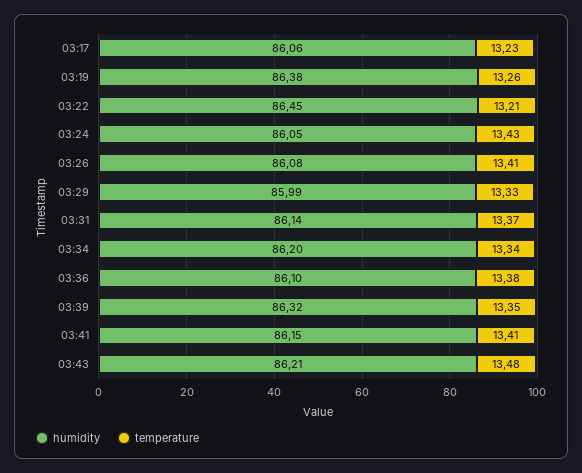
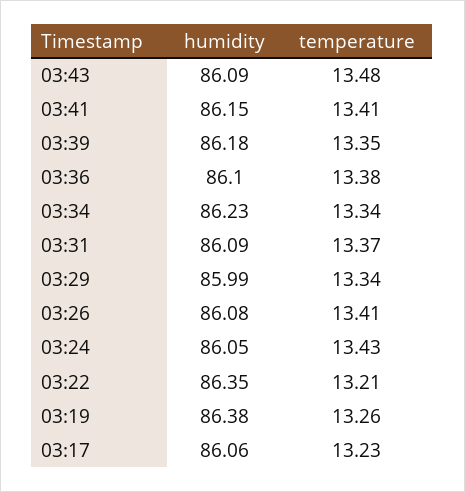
humidity, 03:22: 86.45 -> 86.35
temperature, 03:29: 13.33 -> 13.34
humidity, 03:31: 86.14 -> 86.09
humidity, 03:34: 86.2 -> 86.23
humidity, 03:39: 86.32 -> 86.18
humidity, 03:43: 86.21 -> 86.09

